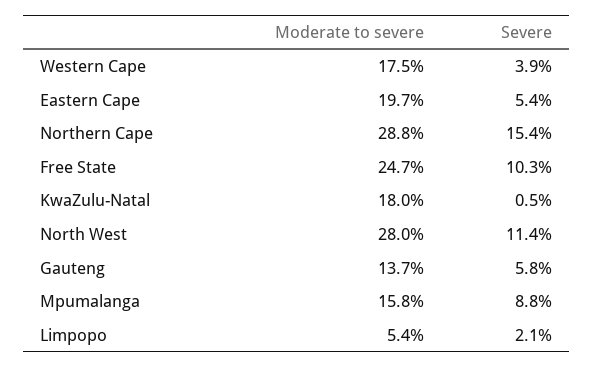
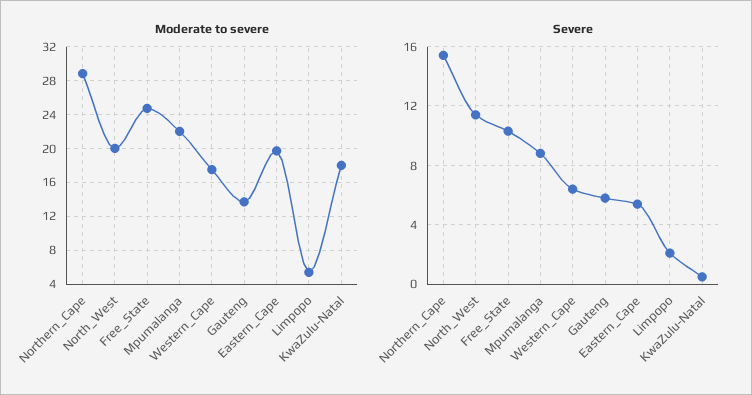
Severe, Western Cape: 3.9 -> 6.5
Moderate to severe, North West: 28 -> 20
Moderate to severe, Mpumalanga: 15.8 -> 22

